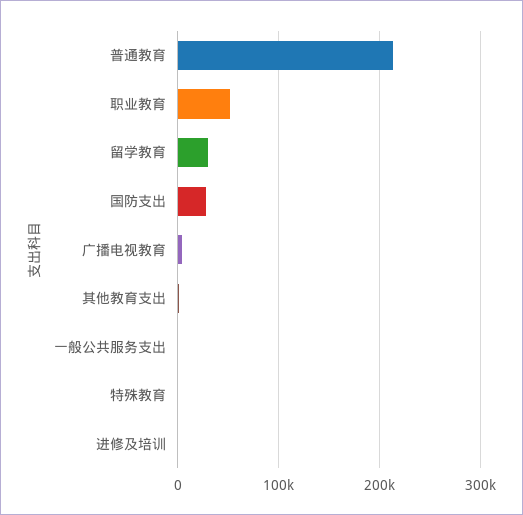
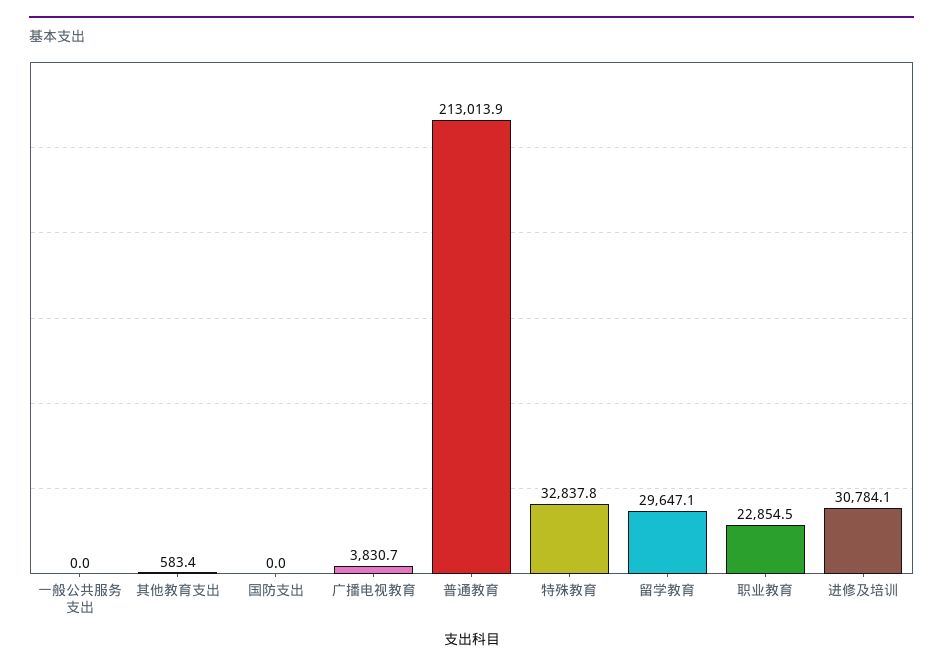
职业教育: 50000 -> 22854.5
国防支出: 30000 -> 0
特殊教育: 0 -> 32837.8
进修及培训: 0 -> 30784.1

